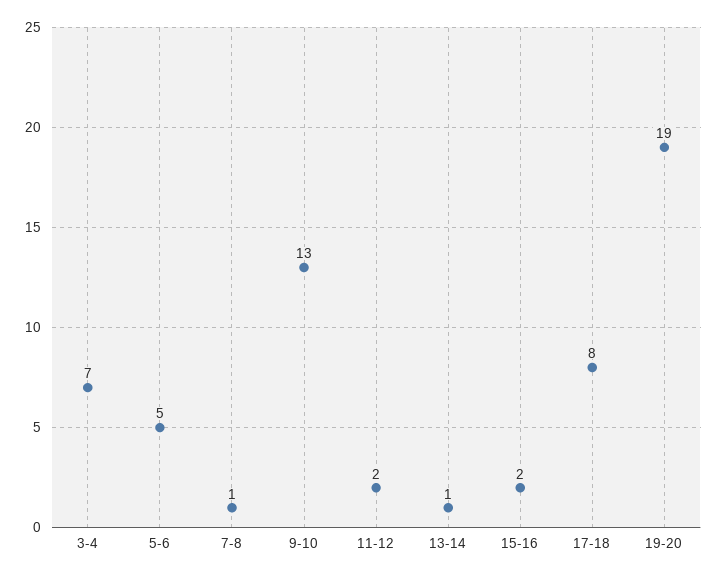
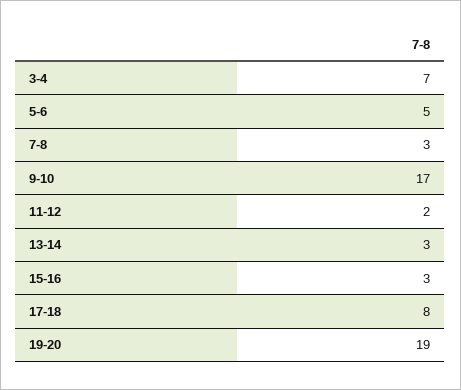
7-8: 1 -> 3
9-10: 13 -> 17
13-14: 1 -> 3
15-16: 2 -> 3

